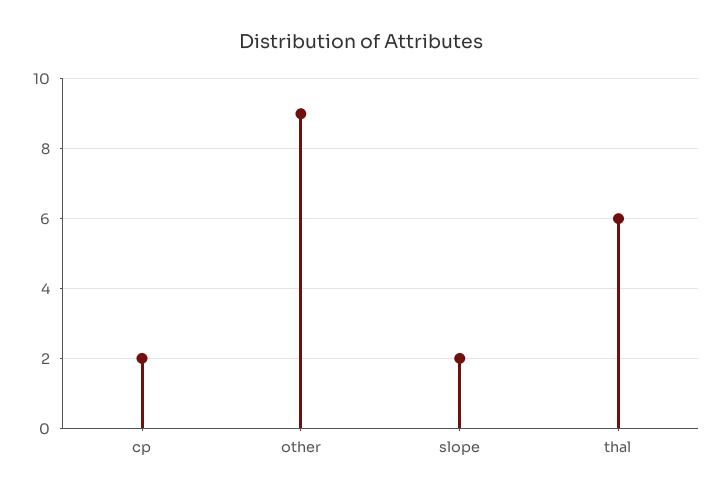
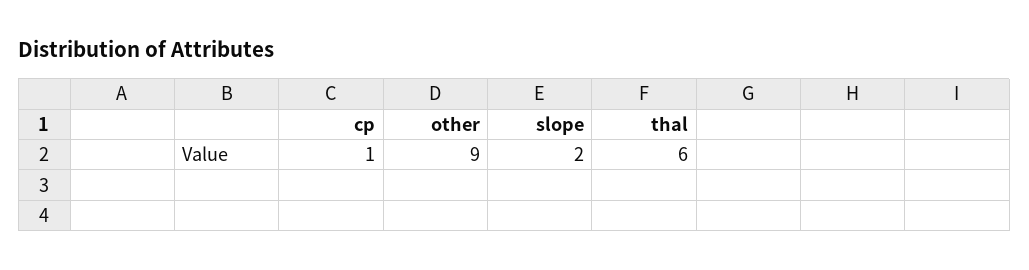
cp: 2 -> 1

